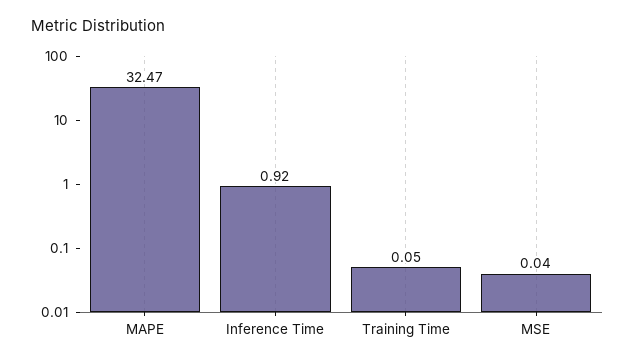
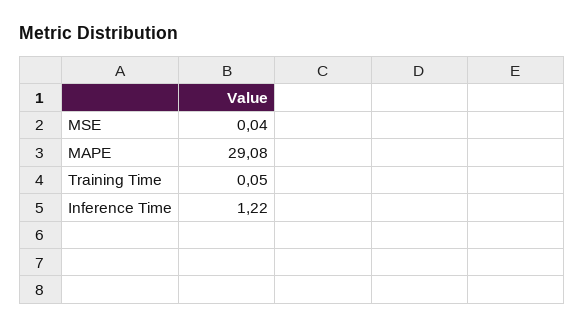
MAPE: 32.47 -> 29.08
Inference Time: 0.92 -> 1.22

